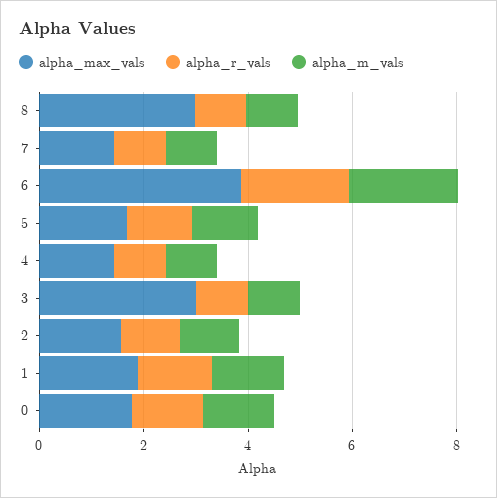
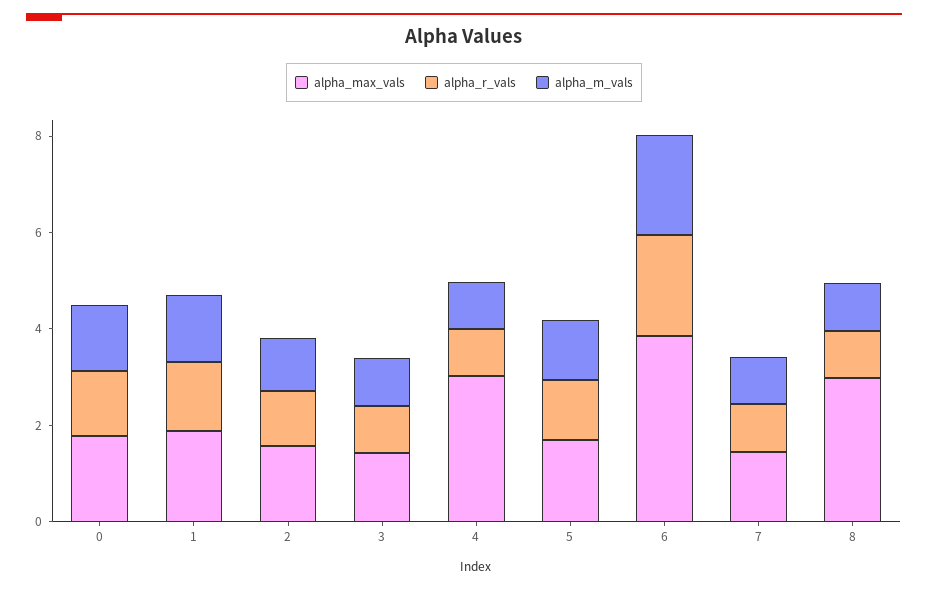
alpha_max_vals, 4: 1.5 -> 3
alpha_max_vals, 3: 3 -> 1.5

